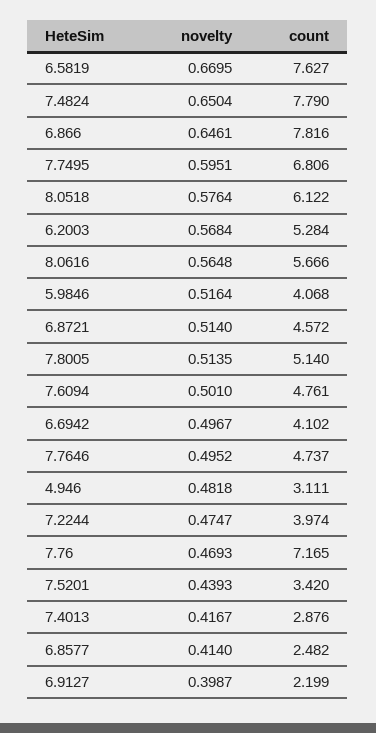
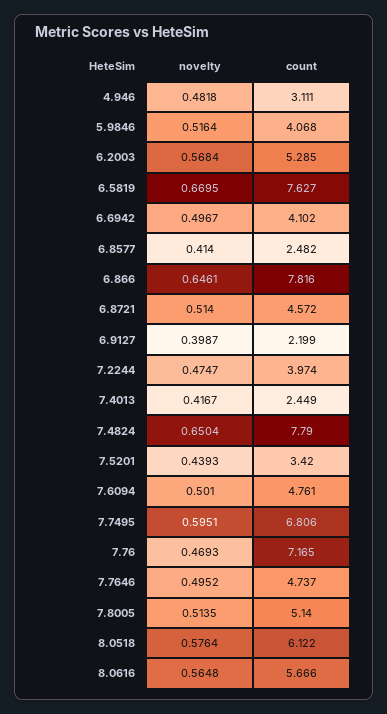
count, 6.2003: 5.284 -> 5.285
count, 7.4013: 2.876 -> 2.449

